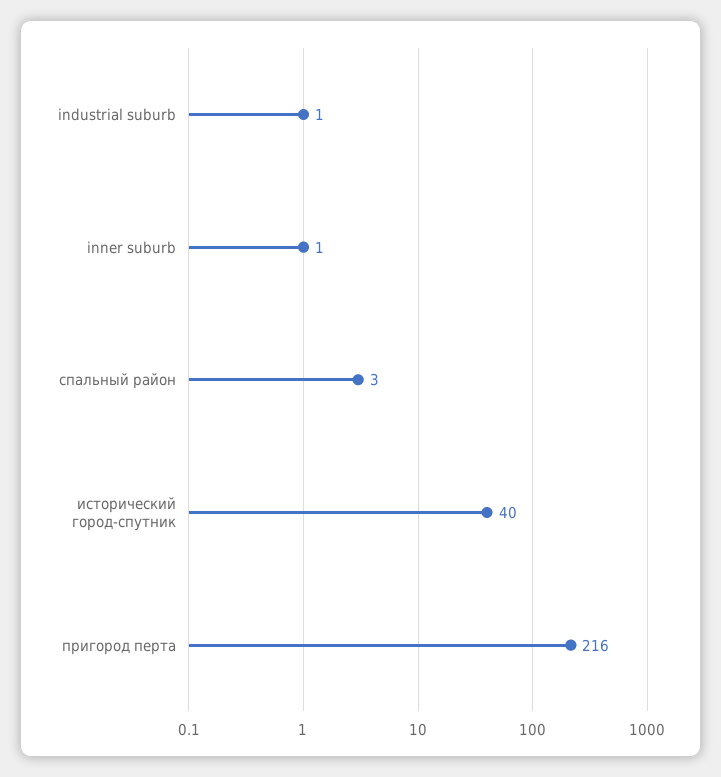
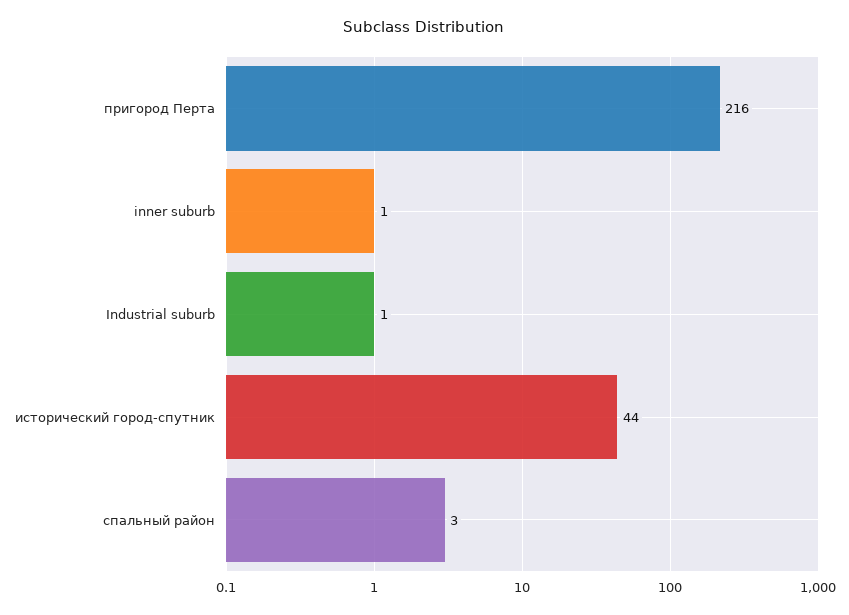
исторический город-спутник: 40 -> 44

